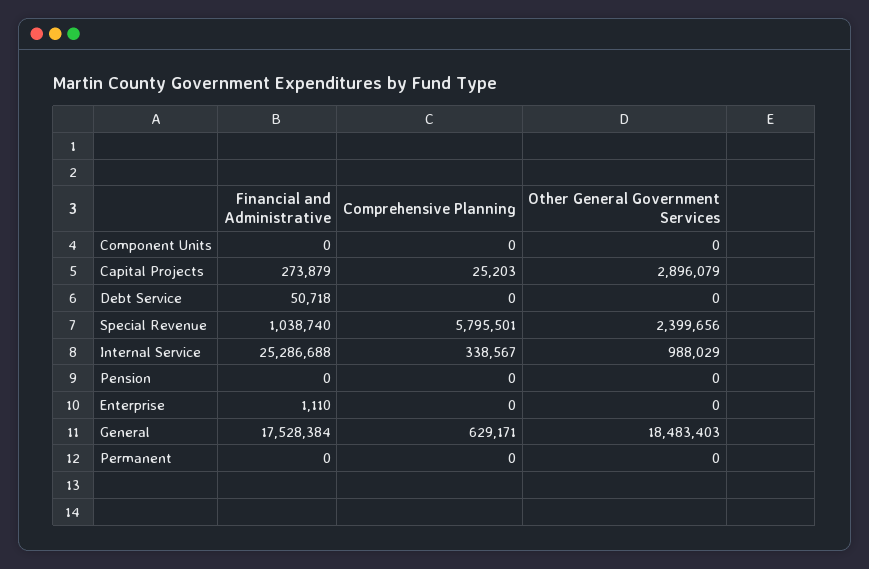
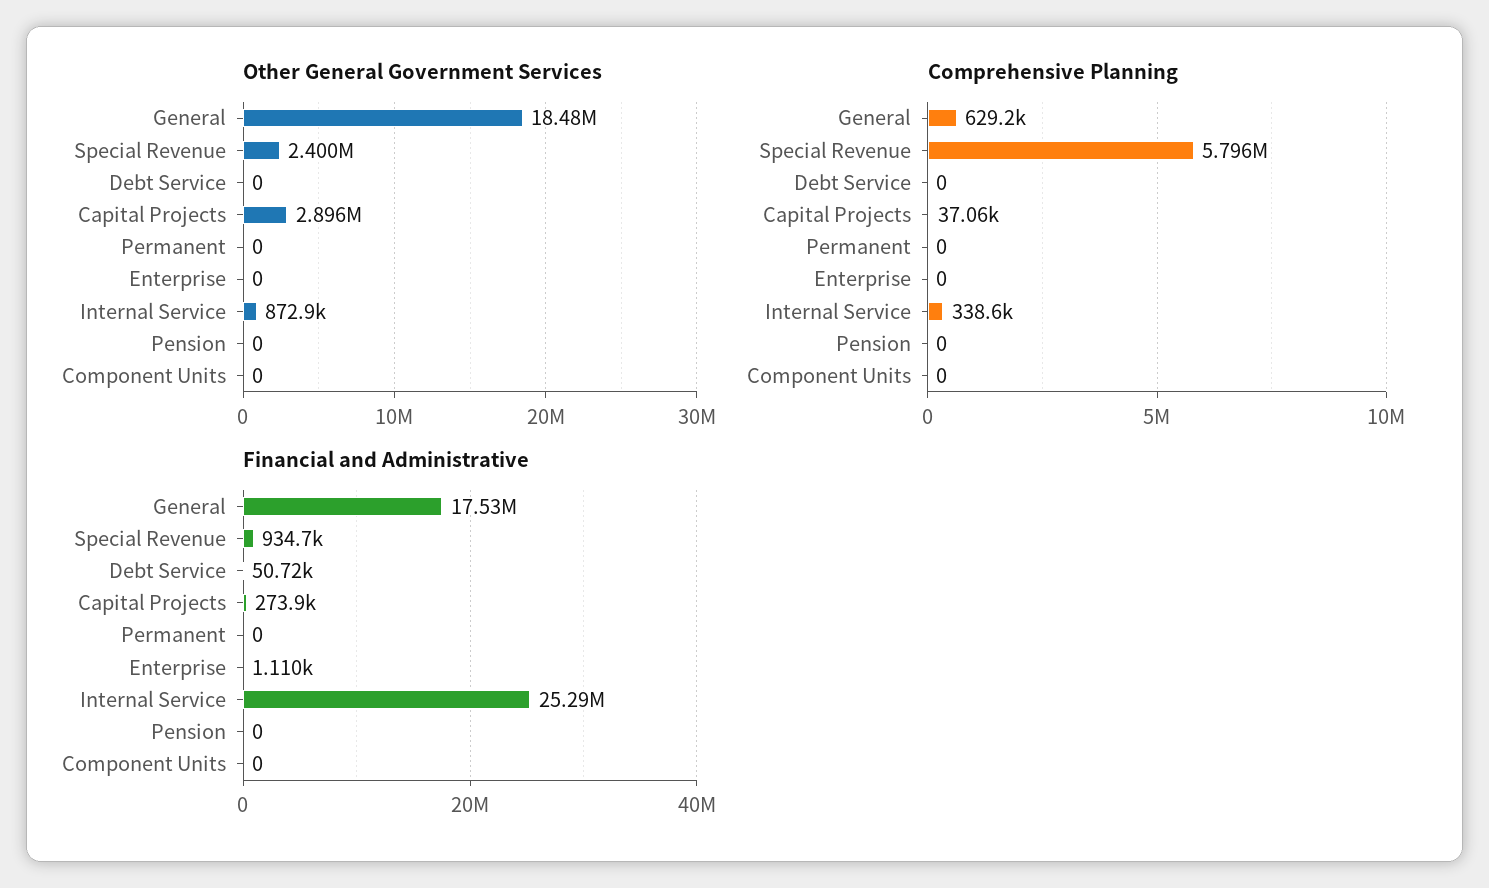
Comprehensive Planning, Capital Projects: 25203 -> 37060
Financial and Administrative, Special Revenue: 1038740 -> 934700
Other General Government Services, Internal Service: 988029 -> 872900

